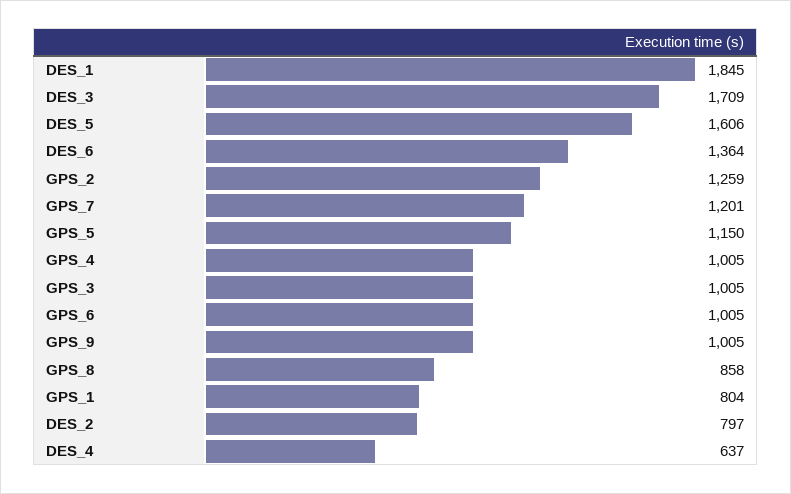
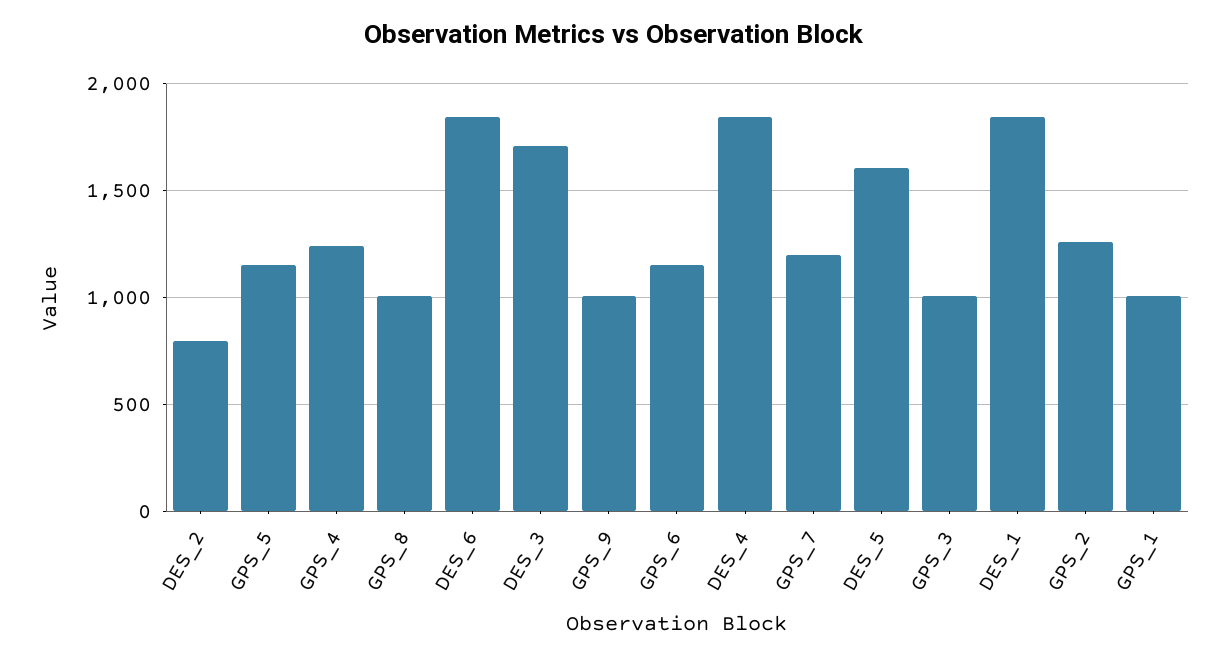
DES_6: 1364 -> 1850
GPS_4: 1005 -> 1250
GPS_6: 1005 -> 1150
GPS_8: 858 -> 1000
GPS_1: 804 -> 1000
DES_4: 637 -> 1850

